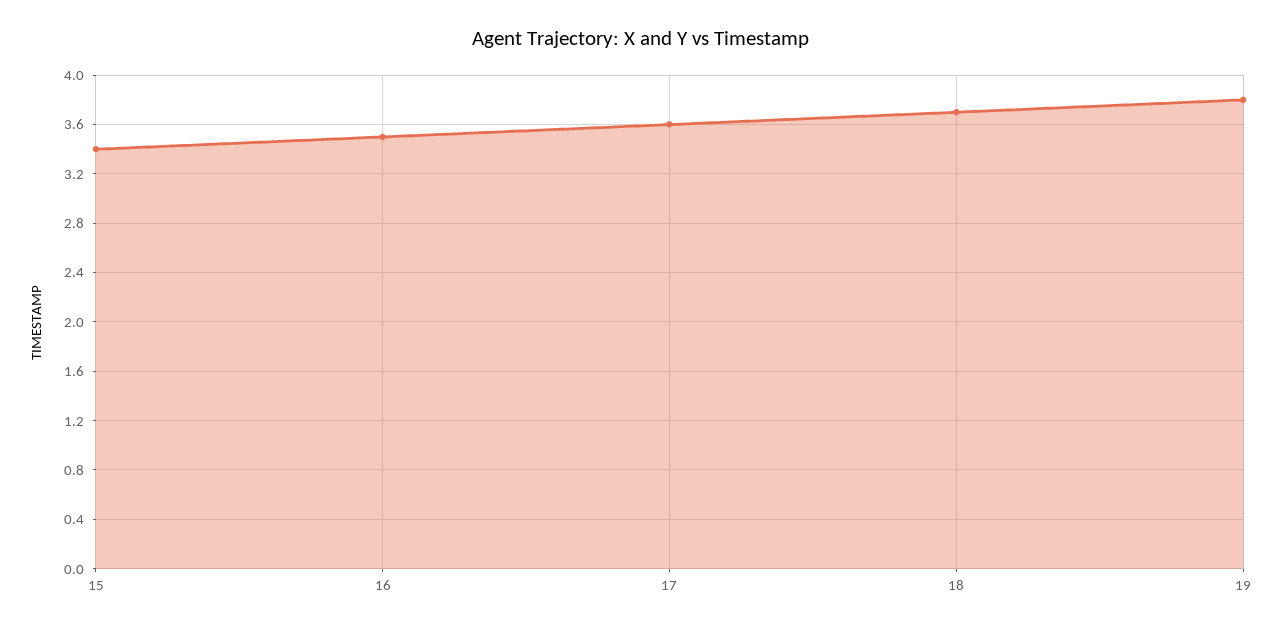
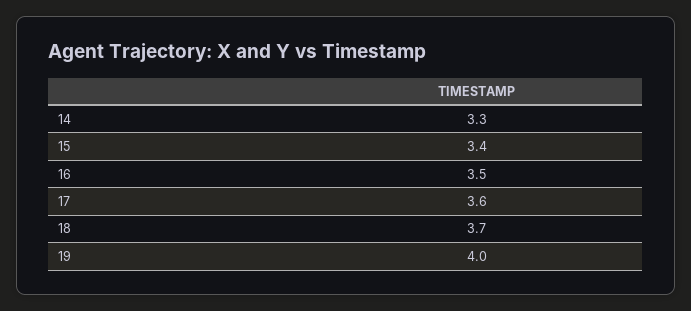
19: 3.8 -> 4
14: none -> 3.3

